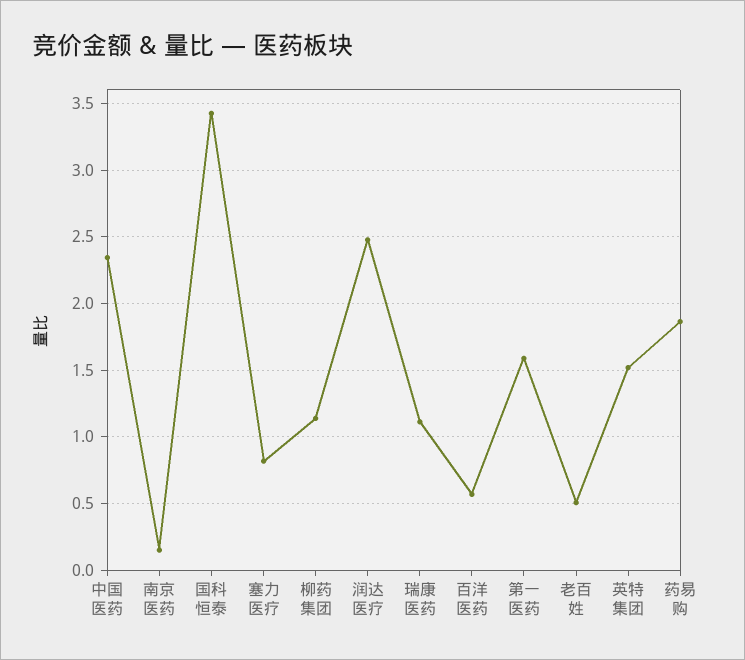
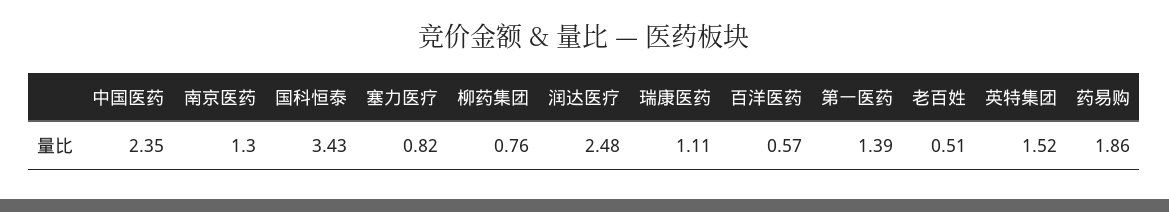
南京医药: 0.15 -> 1.3
柳药集团: 1.15 -> 0.76
第一医药: 1.6 -> 1.39

